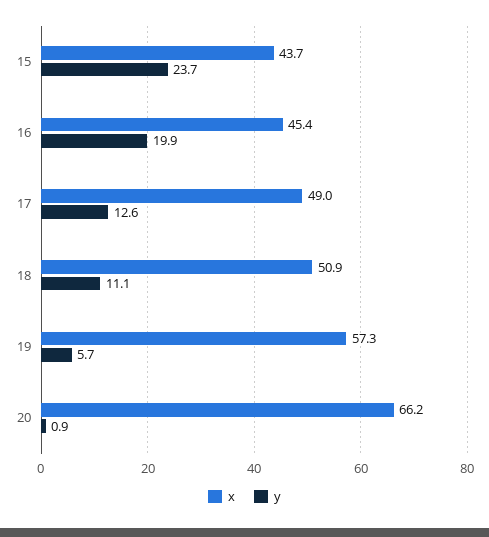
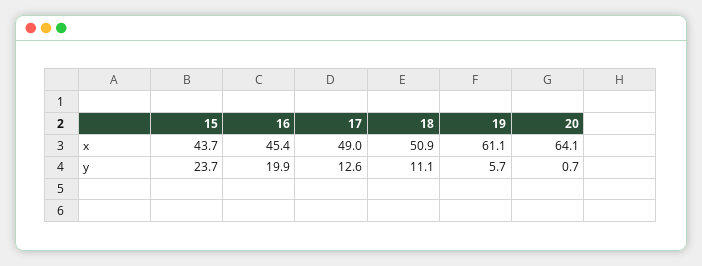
x, 19: 57.3 -> 61.1
x, 20: 66.2 -> 64.1
y, 20: 0.9 -> 0.7

